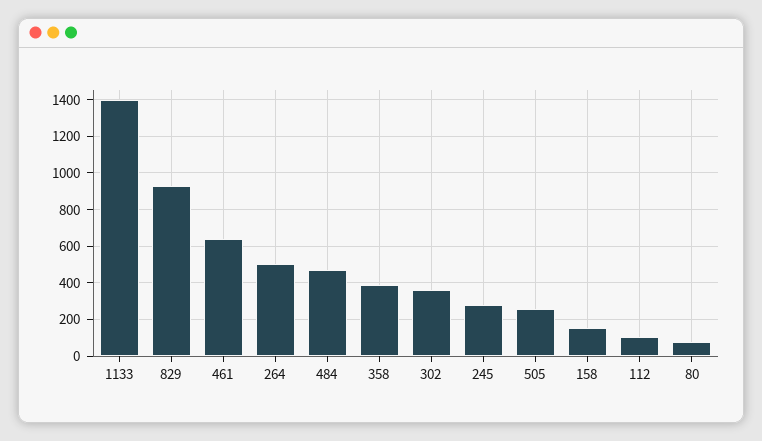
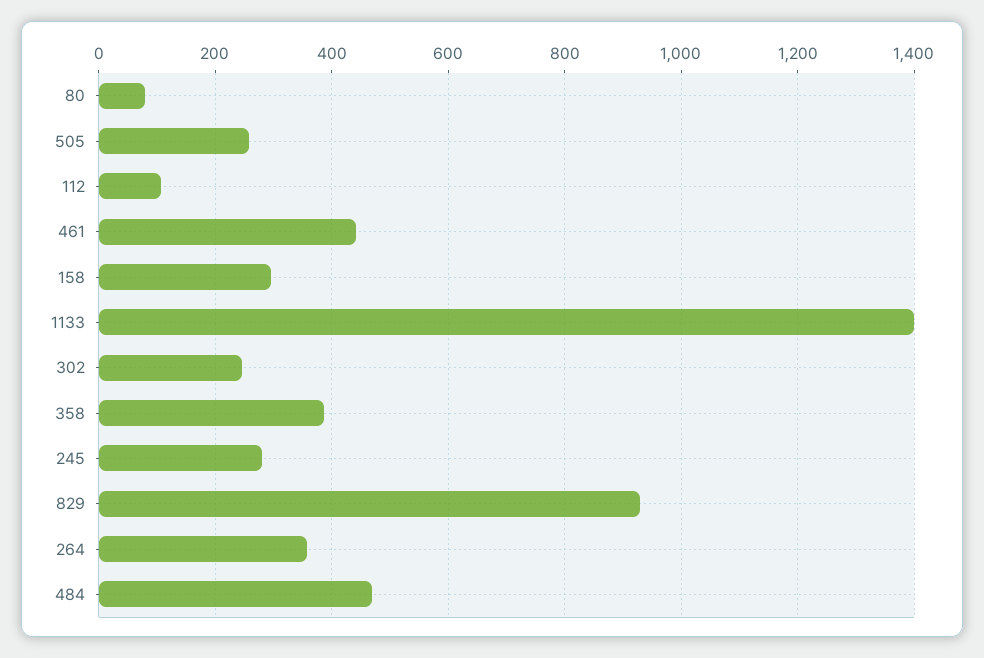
461: 650 -> 440
264: 500 -> 360
302: 350 -> 240
158: 150 -> 300

